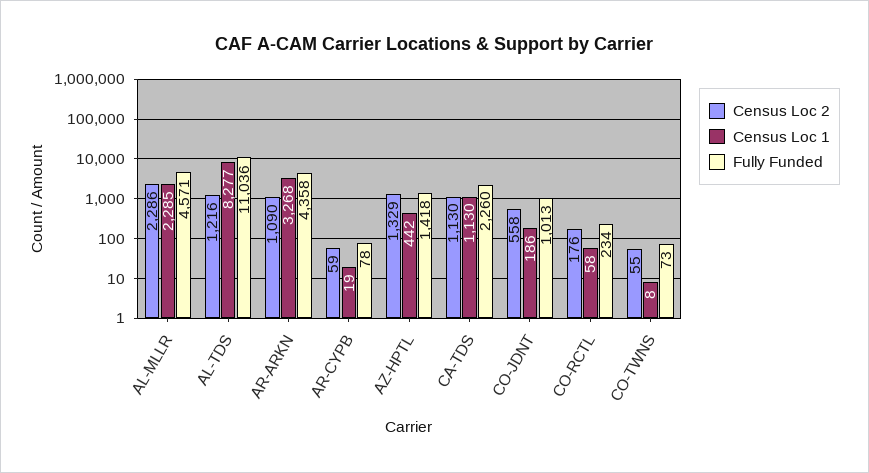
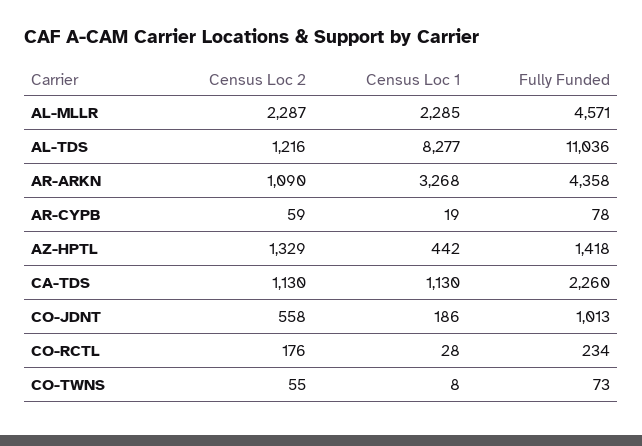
Census Loc 2, AL-MLLR: 2286 -> 2287
Census Loc 1, CO-RCTL: 58 -> 28

